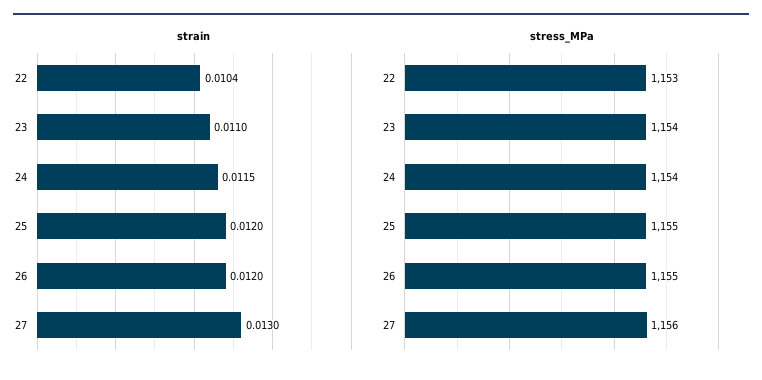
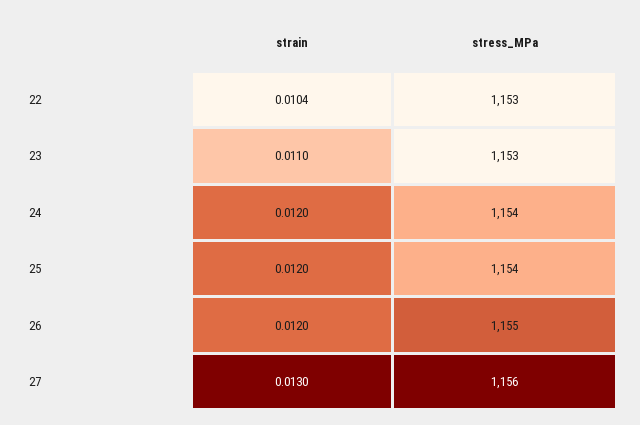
strain, 24: 0.0115 -> 0.012
stress_MPa, 23: 1154 -> 1153
stress_MPa, 25: 1155 -> 1154

